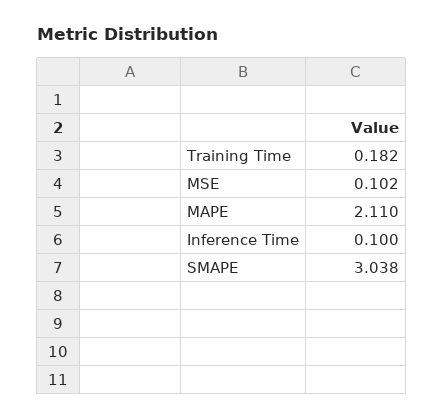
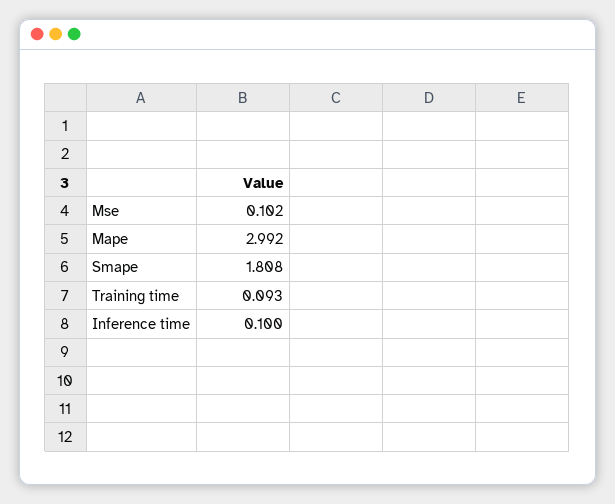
Training Time: 0.182 -> 0.093
MAPE: 2.11 -> 2.992
SMAPE: 3.038 -> 1.808

